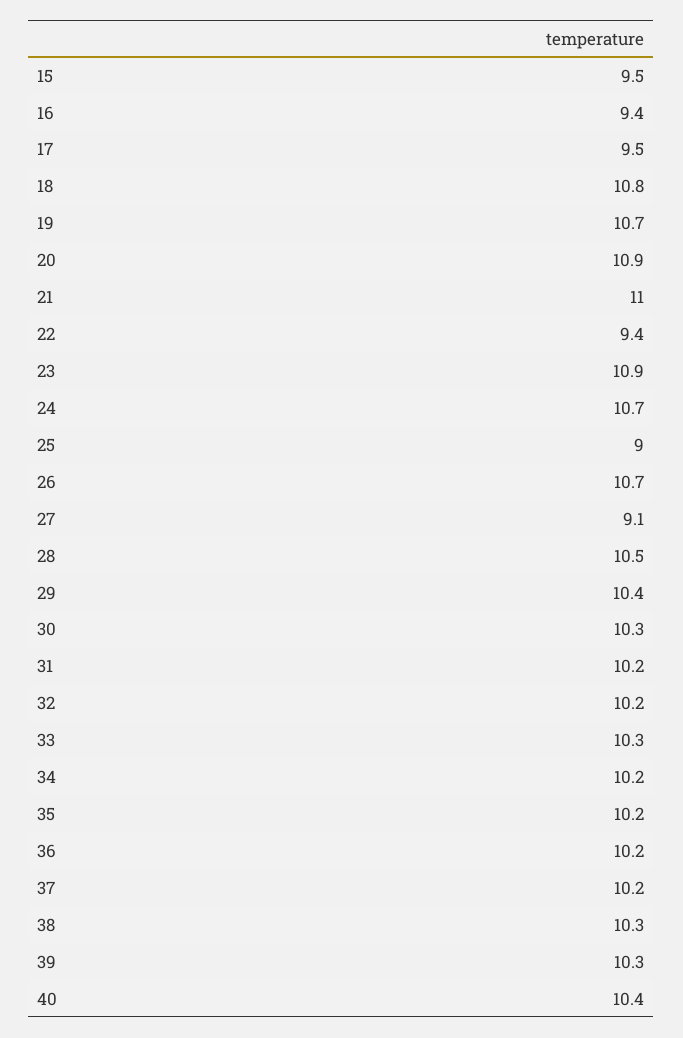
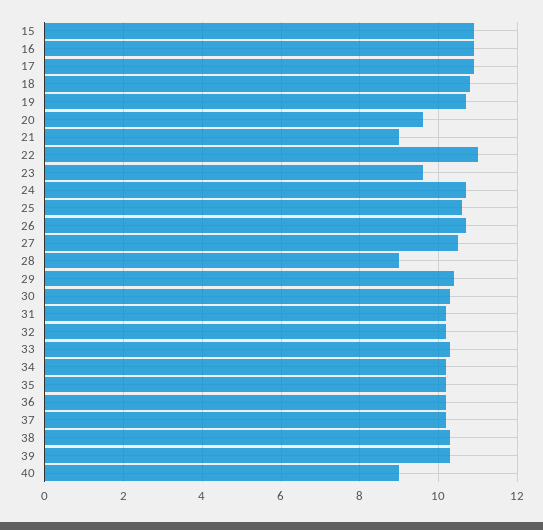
15: 9.5 -> 11
16: 9.4 -> 11
17: 9.5 -> 11
20: 10.9 -> 9.5
21: 11 -> 9
22: 9.4 -> 11
23: 10.9 -> 9.5
25: 9 -> 10.5
27: 9.1 -> 10.5
28: 10.5 -> 9
40: 10.4 -> 9

